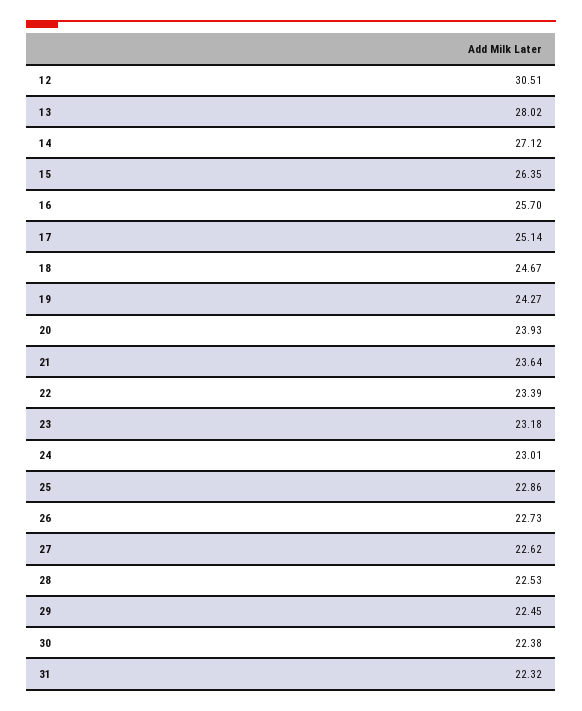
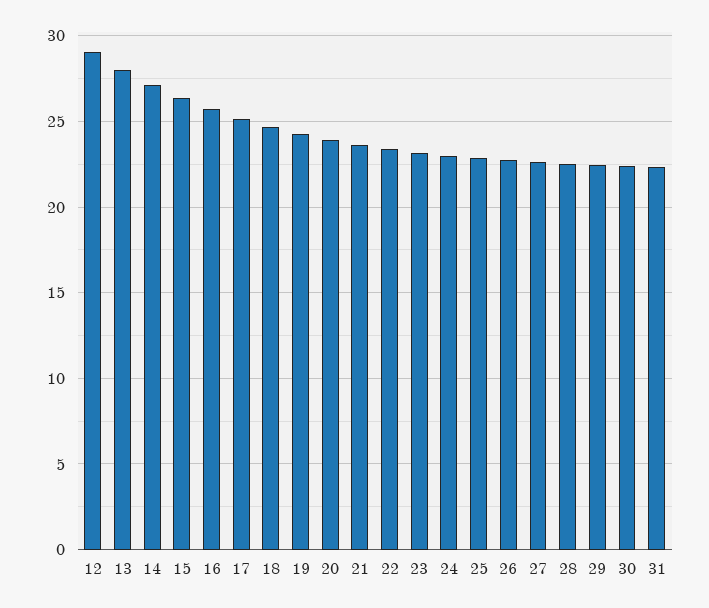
12: 30.51 -> 29

